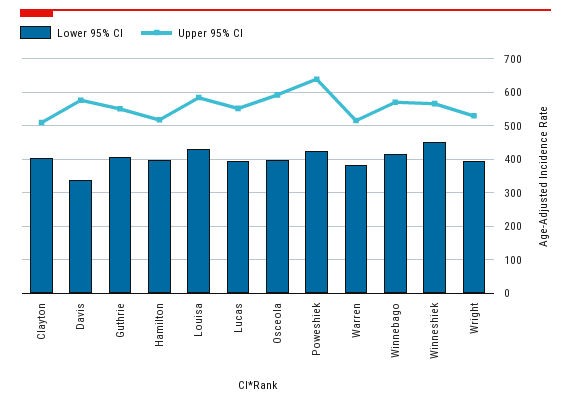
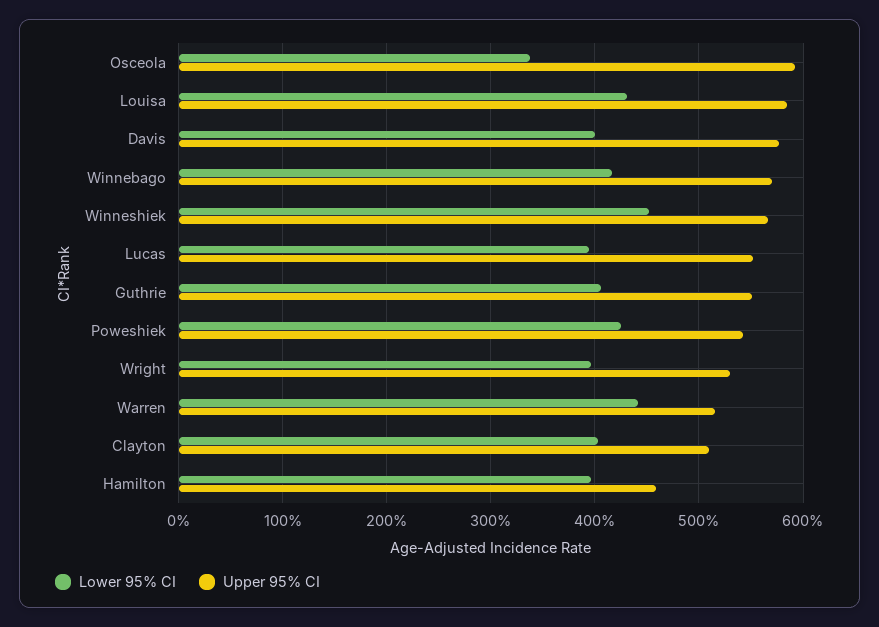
Lower 95% CI, Davis: 340 -> 400
Upper 95% CI, Hamilton: 520 -> 460
Lower 95% CI, Osceola: 400 -> 340
Upper 95% CI, Poweshiek: 640 -> 540
Lower 95% CI, Warren: 380 -> 440

